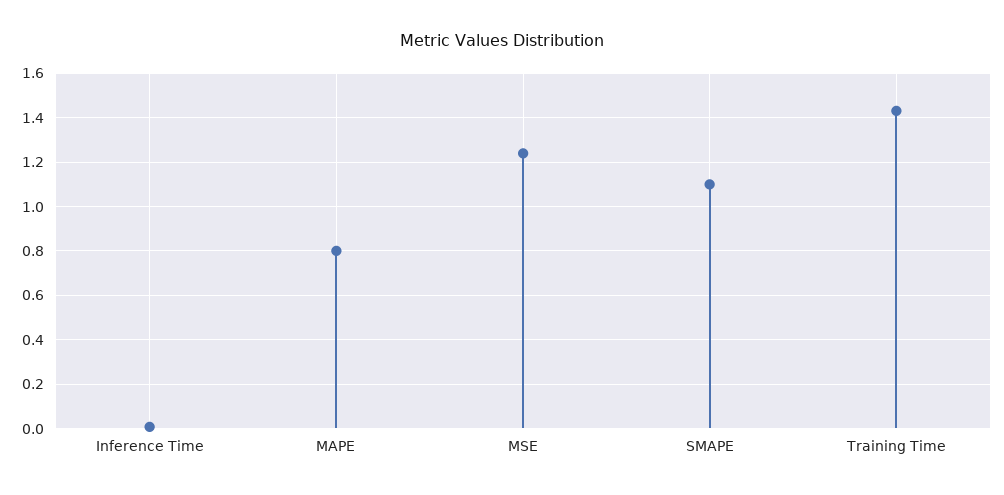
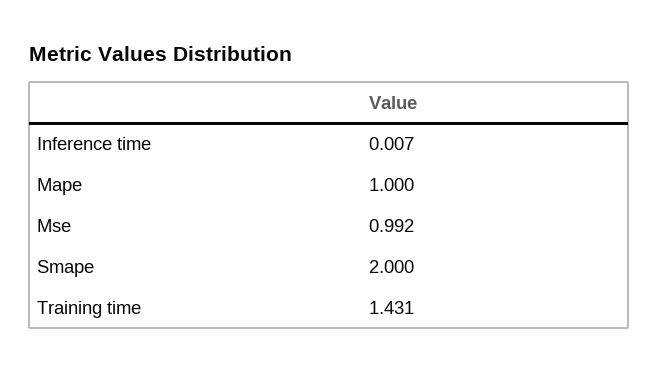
MAPE: 0.8 -> 1
MSE: 1.25 -> 0.992
SMAPE: 1.1 -> 2

